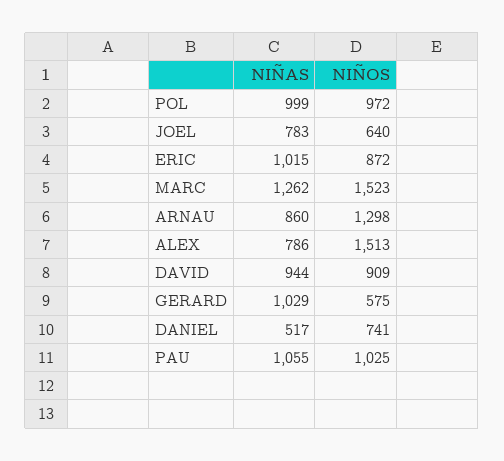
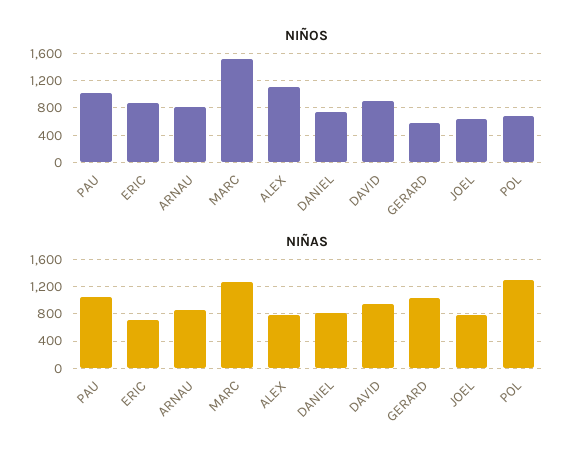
NIÑAS, POL: 999 -> 1300
NIÑOS, POL: 972 -> 700
NIÑAS, ERIC: 1015 -> 700
NIÑOS, ARNAU: 1298 -> 800
NIÑOS, ALEX: 1513 -> 1100
NIÑAS, DANIEL: 517 -> 800

